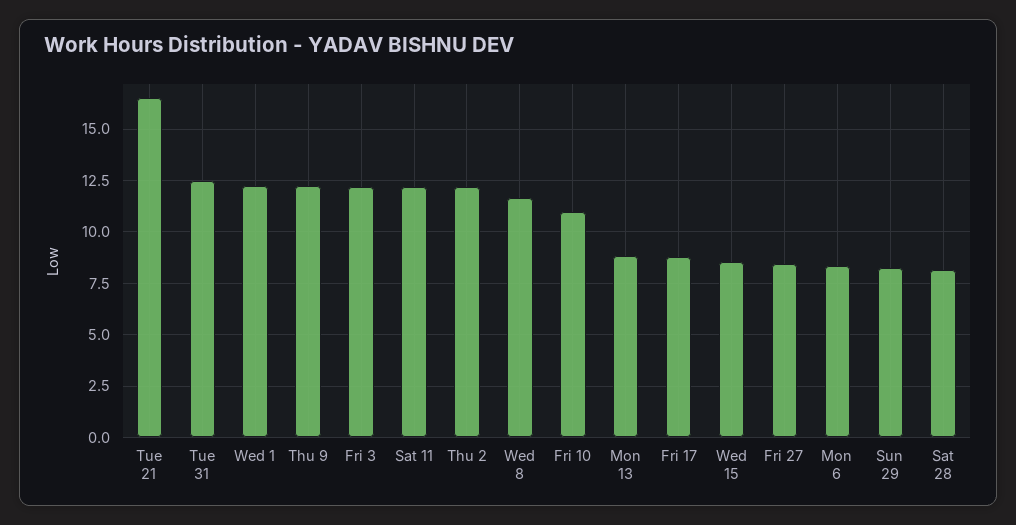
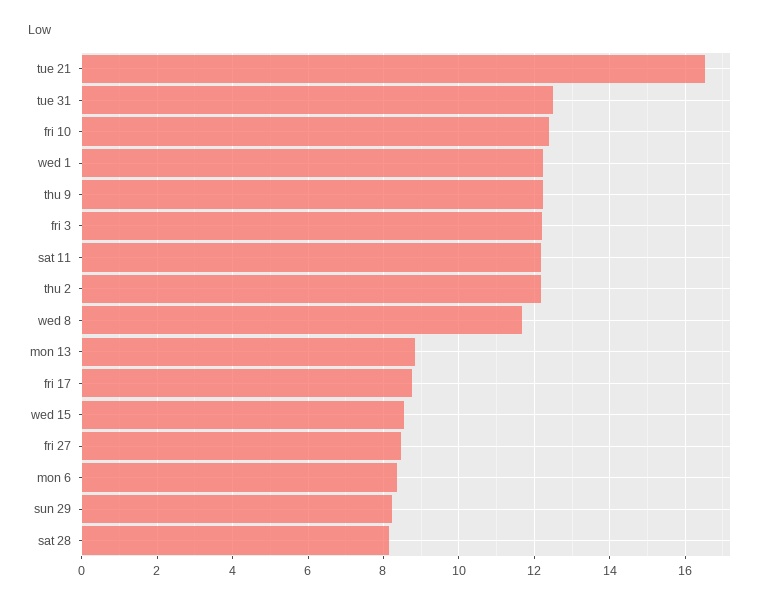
Fri 10: 11 -> 12.4

